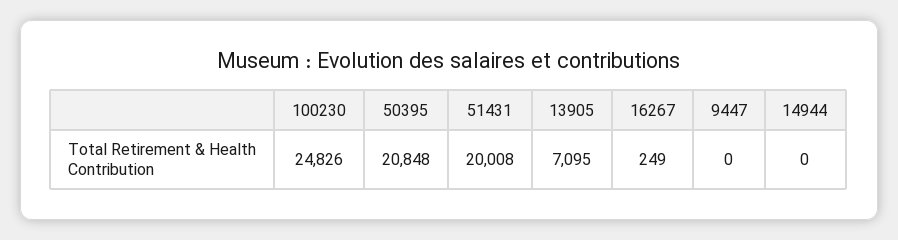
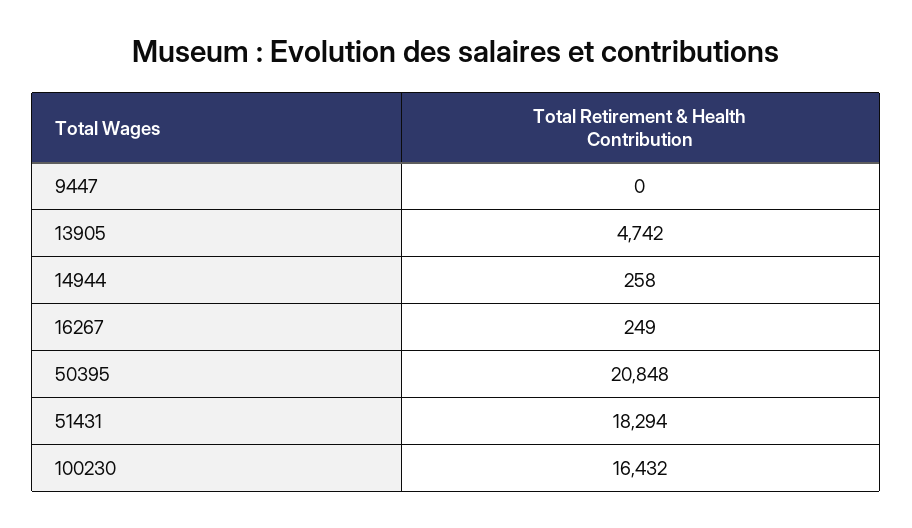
100230: 24826 -> 16432
51431: 20008 -> 18294
13905: 7095 -> 4742
14944: 0 -> 258

